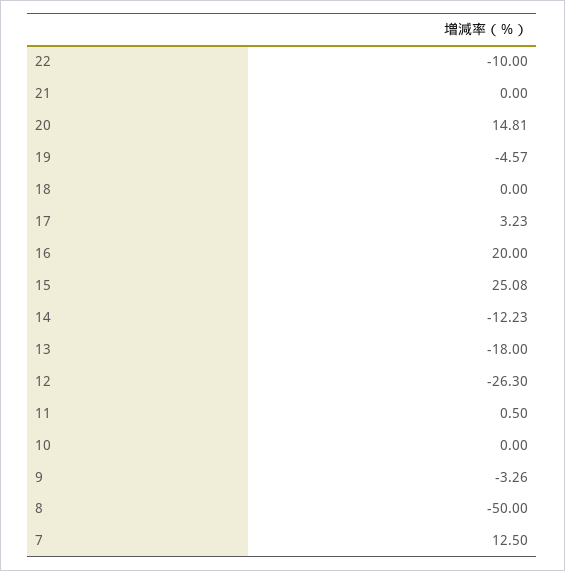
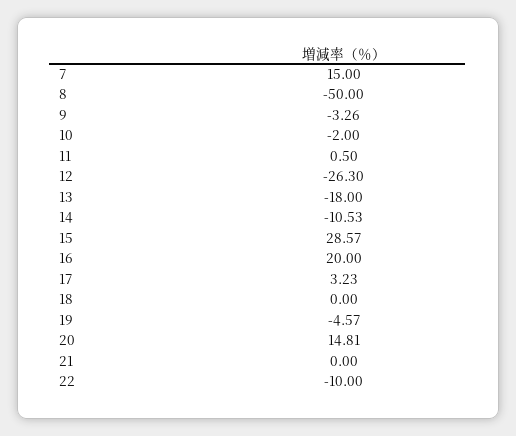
15: 25.08 -> 28.57
14: -12.23 -> -10.53
10: 0 -> -2
7: 12.5 -> 15

